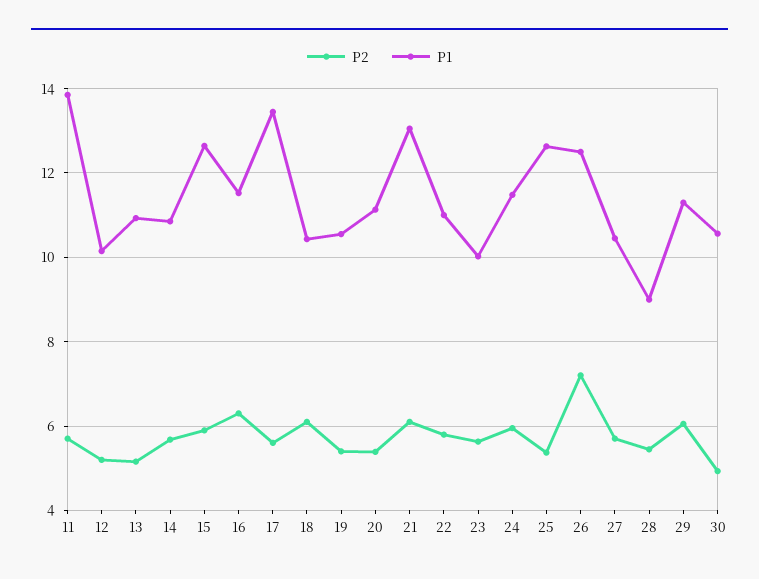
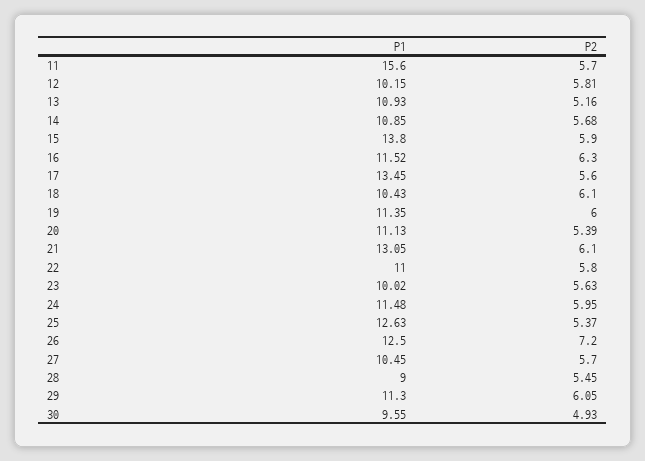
P1, 11: 13.8 -> 15.6
P2, 12: 5.2 -> 5.81
P1, 15: 12.6 -> 13.8
P2, 19: 5.4 -> 6
P1, 19: 10.6 -> 11.35
P1, 30: 10.6 -> 9.55

